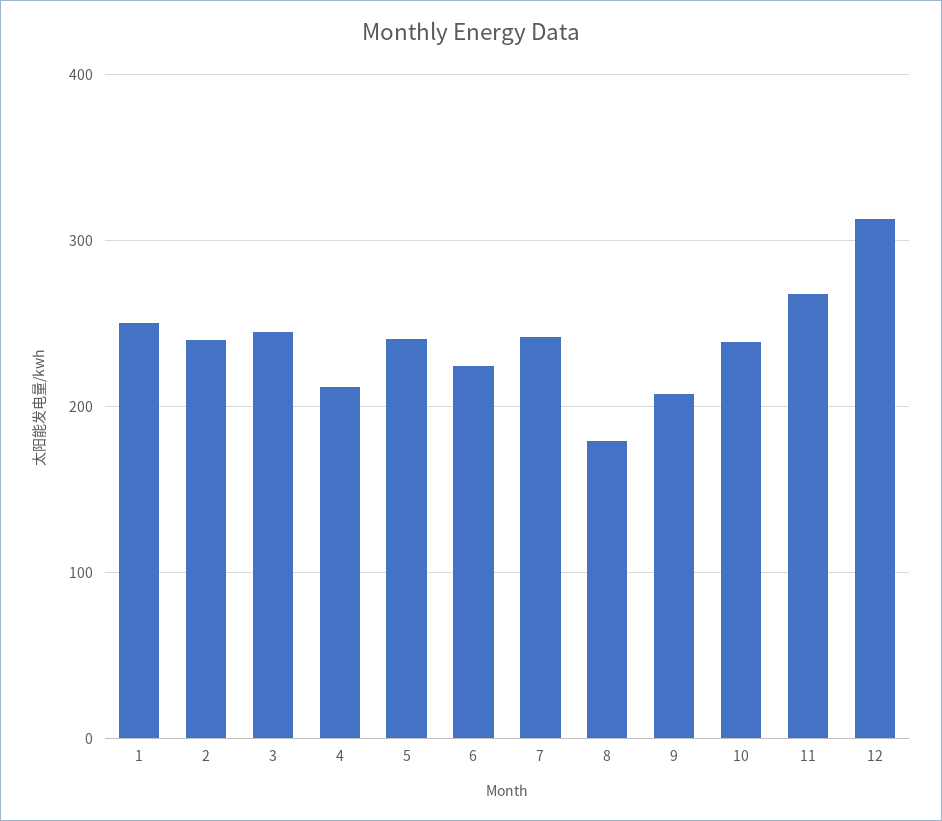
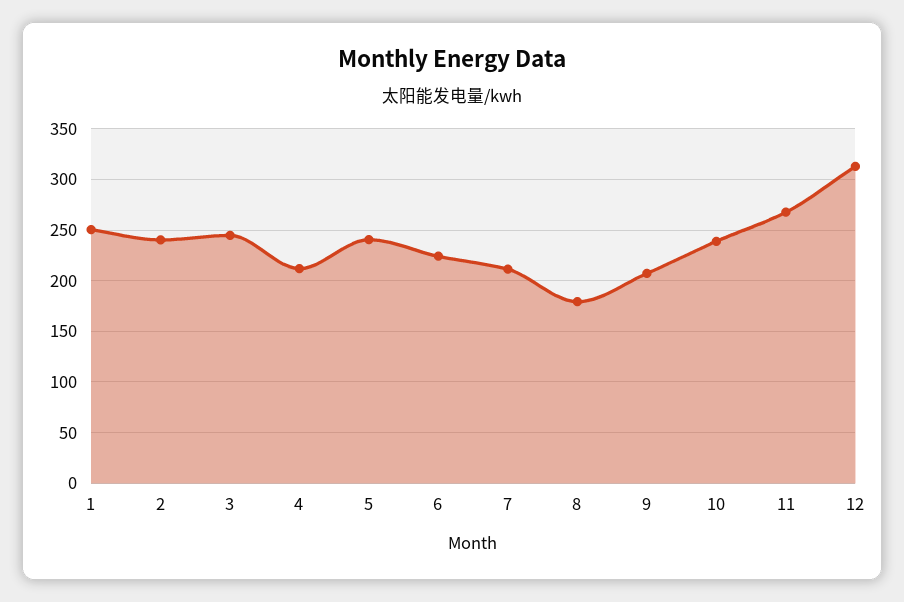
7: 240 -> 210

